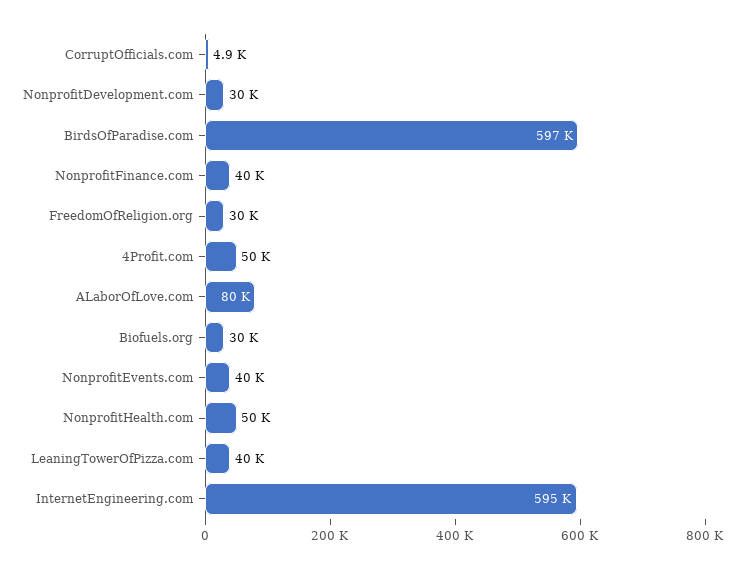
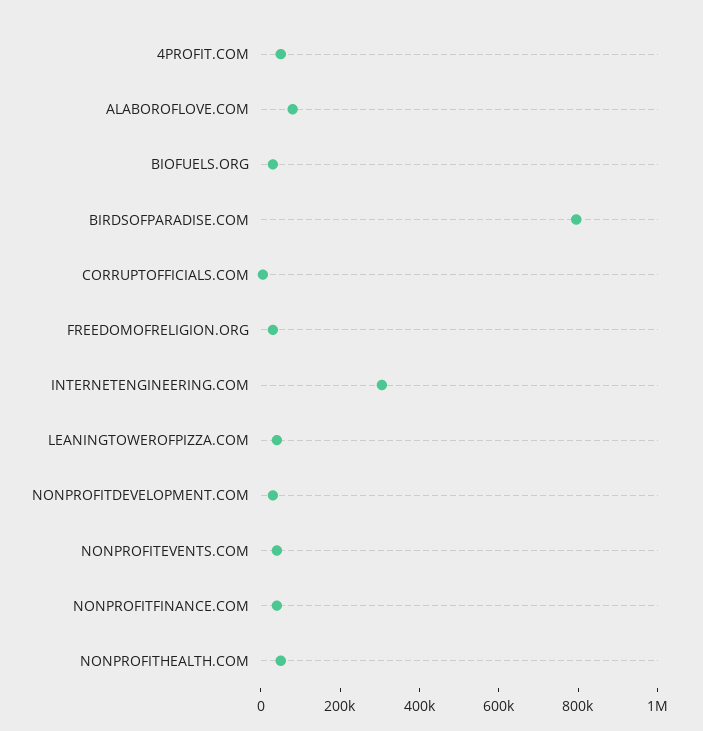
BirdsOfParadise.com: 597000 -> 800000
InternetEngineering.com: 595000 -> 300000

